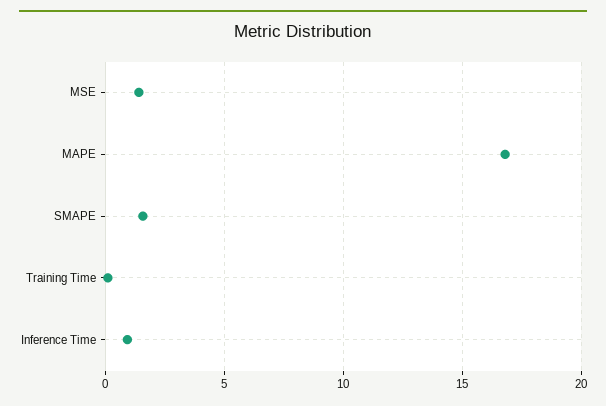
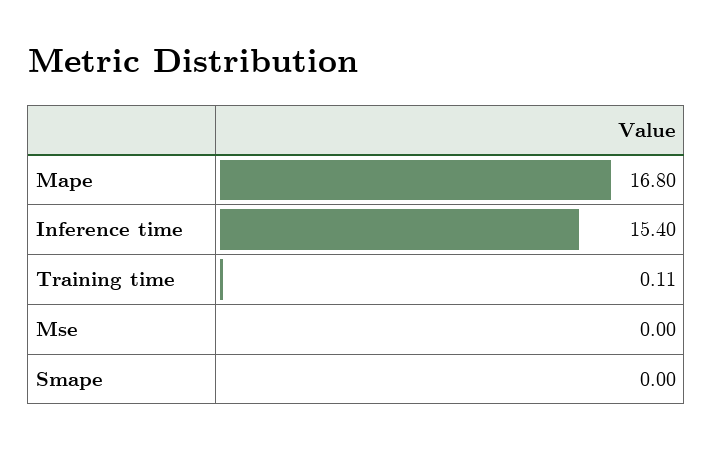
MSE: 1.5 -> 0
SMAPE: 1.5 -> 0
Inference Time: 1 -> 15.4

